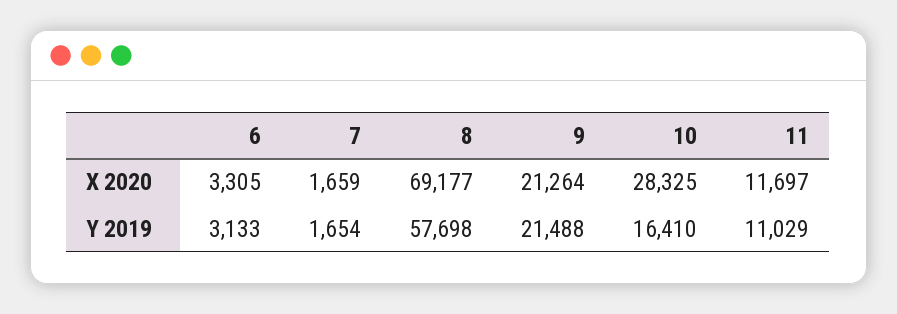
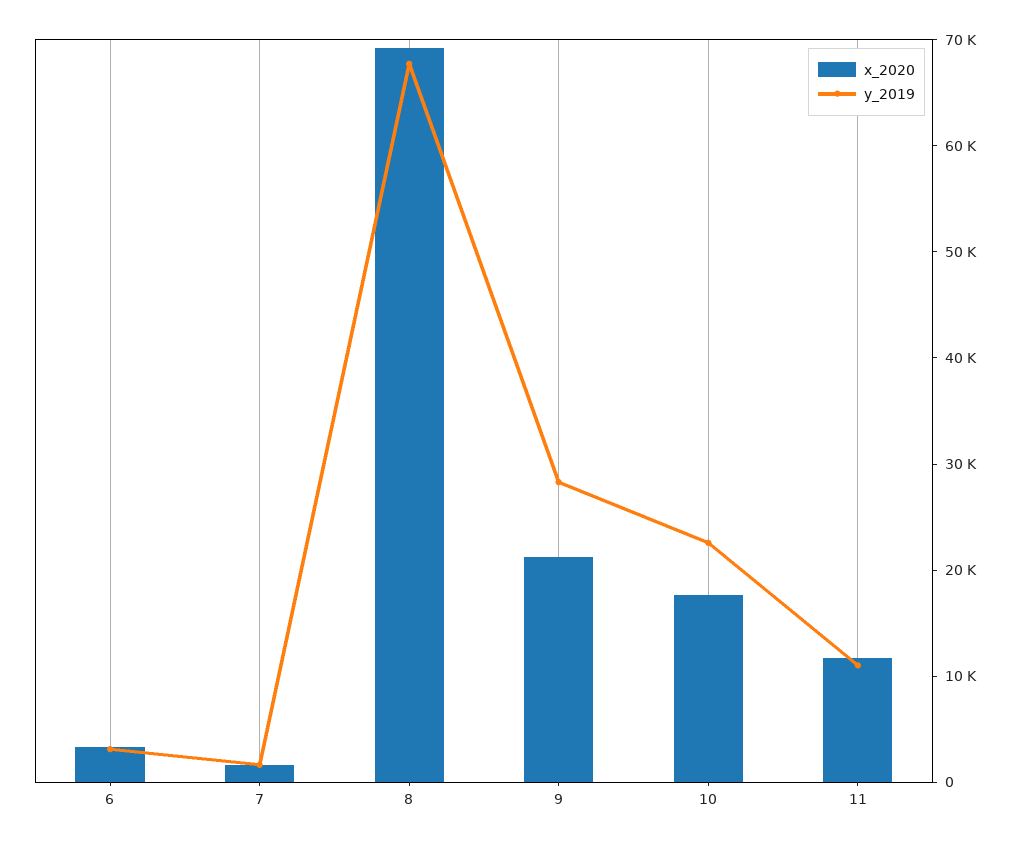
X 2020, 10: 28325 -> 18000
Y 2019, 8: 57698 -> 68000
Y 2019, 9: 21488 -> 28000
Y 2019, 10: 16410 -> 22000

